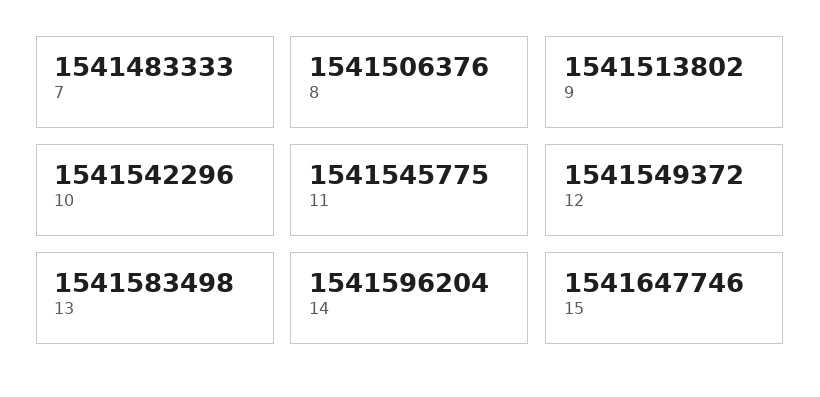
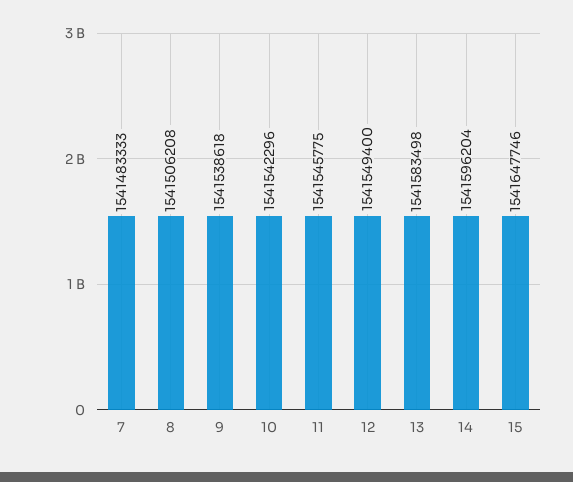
8: 1541506376 -> 1541506208
9: 1541513802 -> 1541538618
12: 1541549372 -> 1541549400

